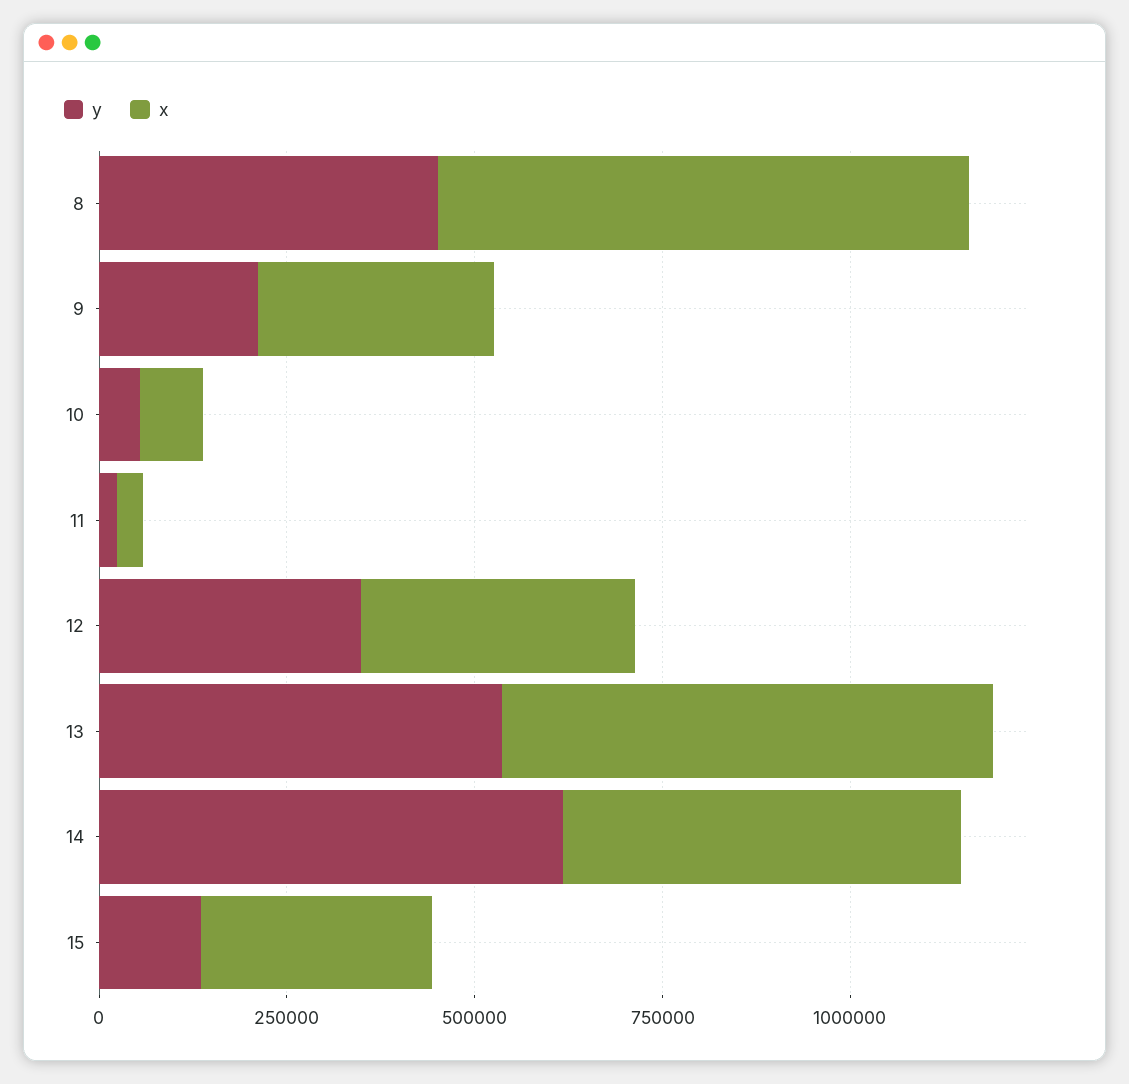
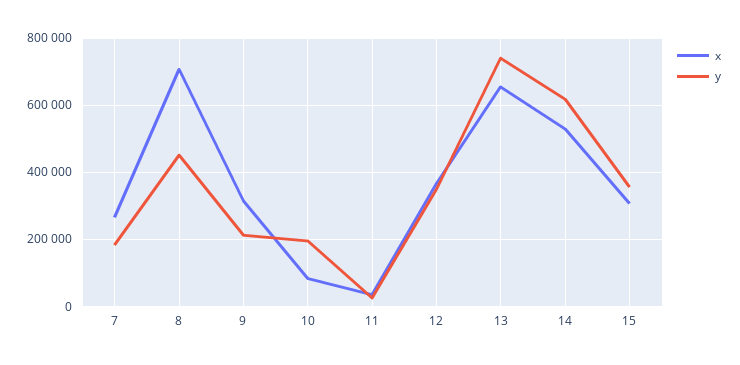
y, 10: 50000 -> 200000
y, 13: 550000 -> 740000
y, 15: 150000 -> 360000
x, 7: none -> 260000
y, 7: none -> 180000

